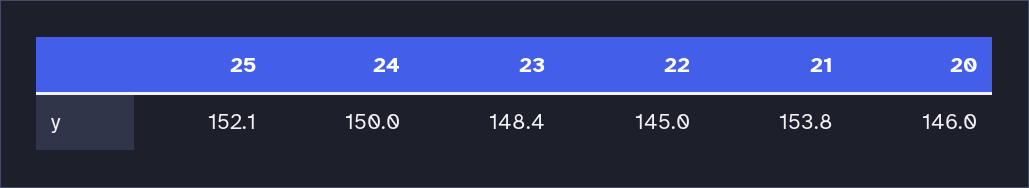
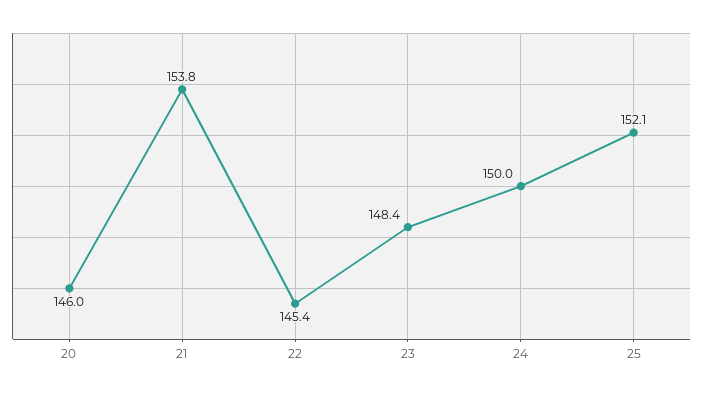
22: 145 -> 145.4

